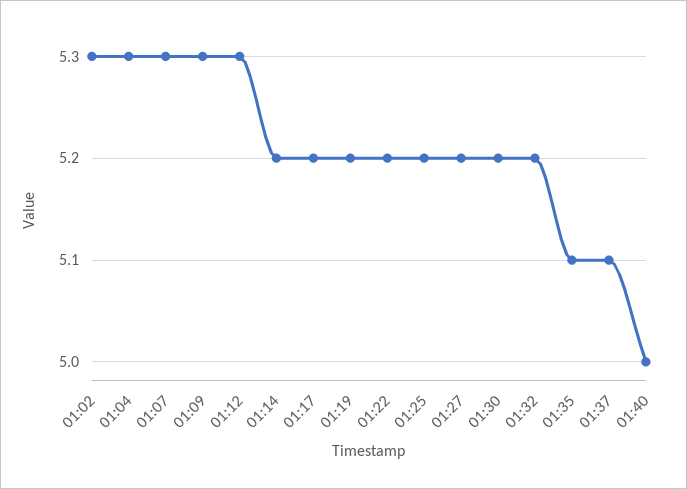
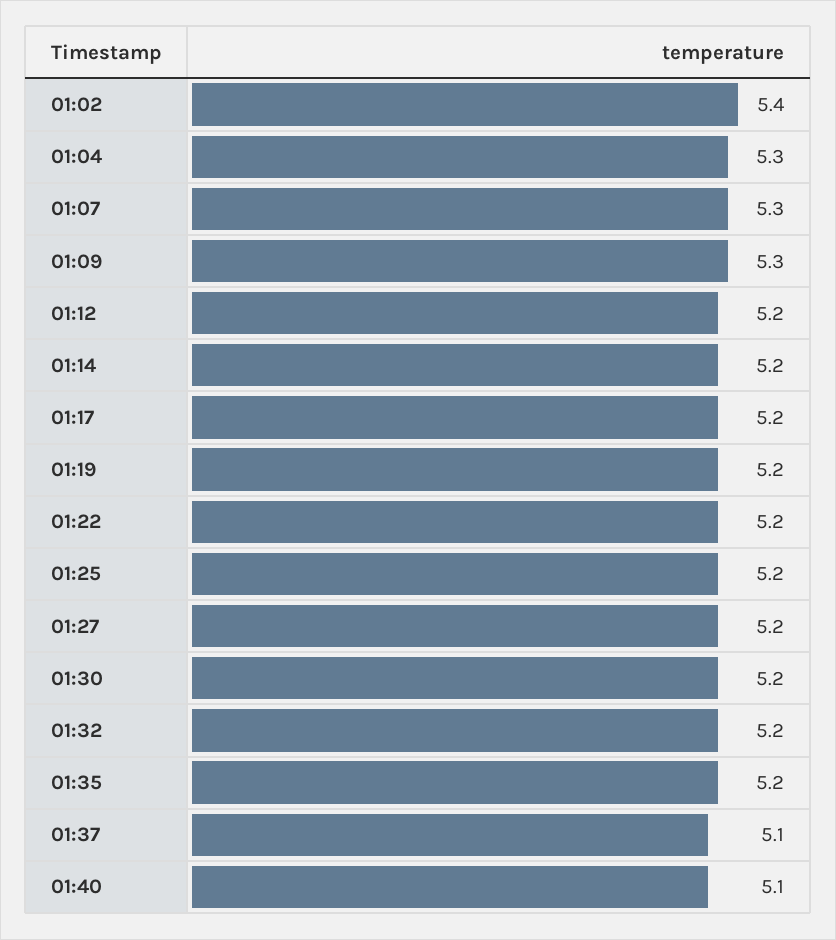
01:02: 5.3 -> 5.4
01:12: 5.3 -> 5.2
01:35: 5.1 -> 5.2
01:40: 5 -> 5.1

